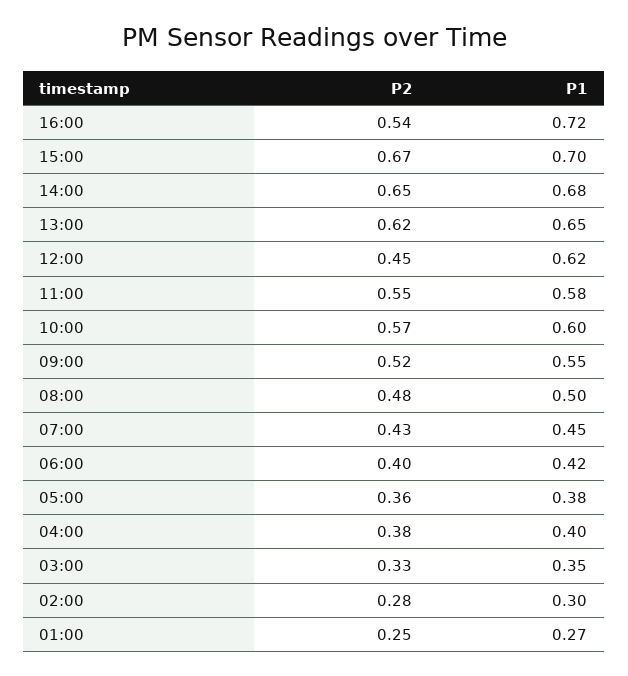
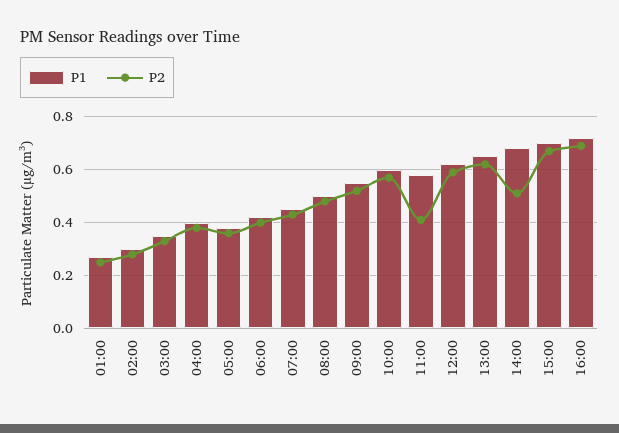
P2, 16:00: 0.54 -> 0.7
P2, 14:00: 0.65 -> 0.5
P2, 12:00: 0.45 -> 0.6
P2, 11:00: 0.55 -> 0.4

